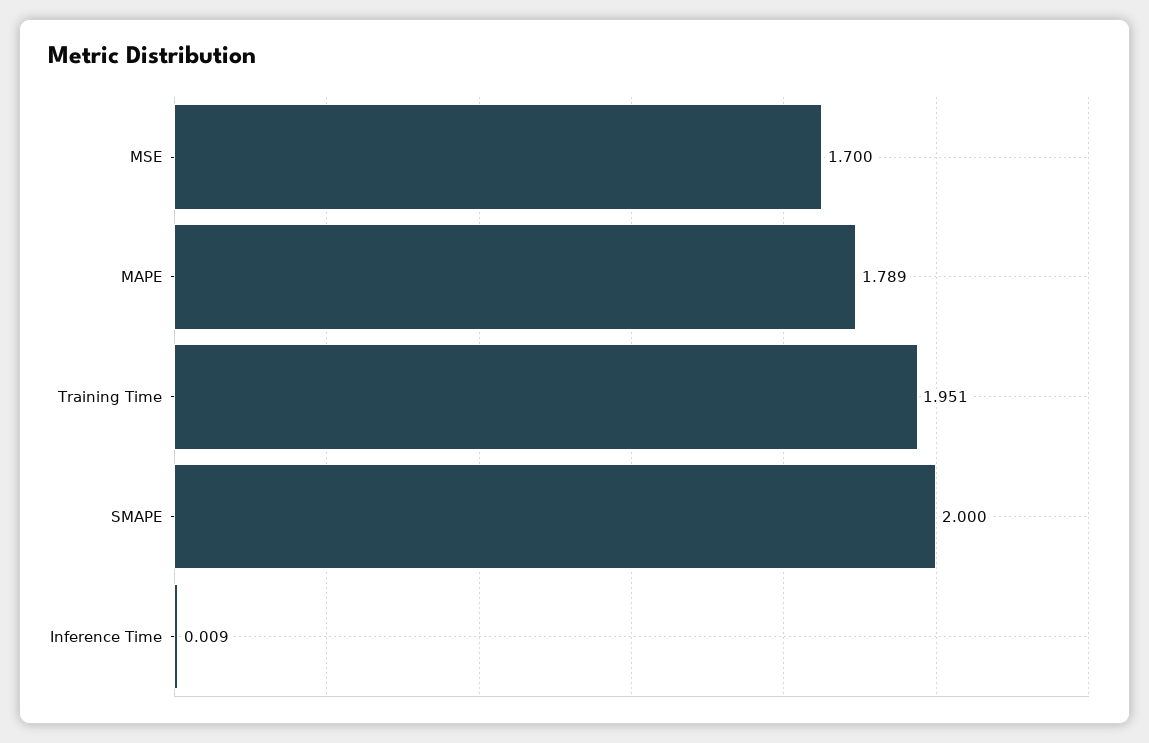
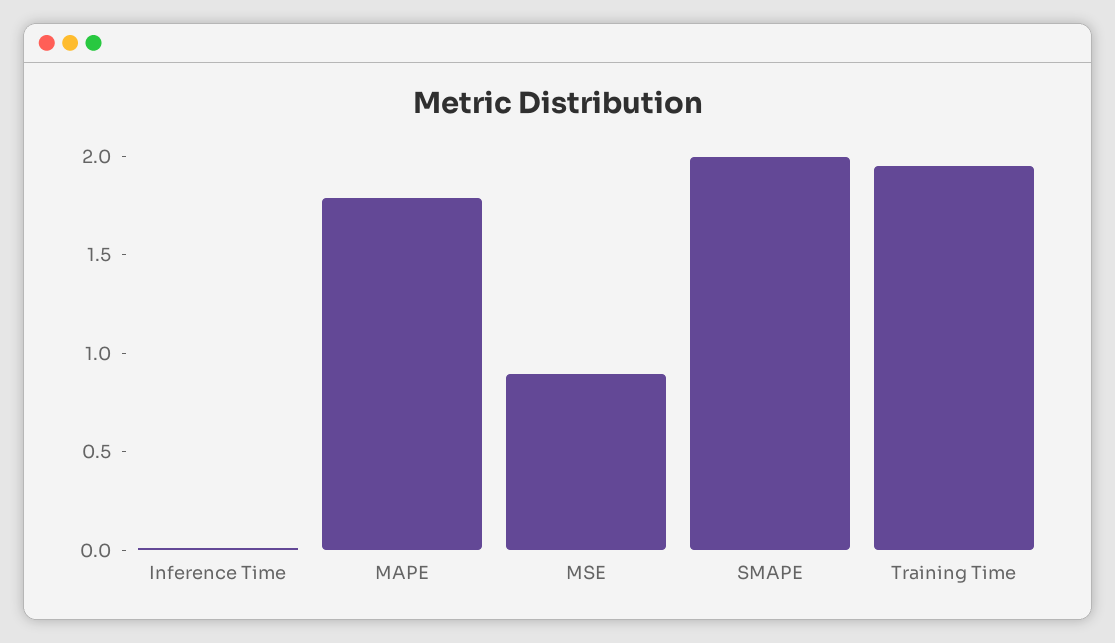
MSE: 1.7 -> 0.9

